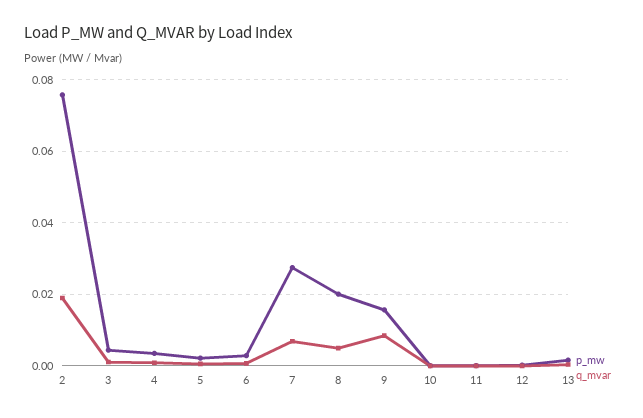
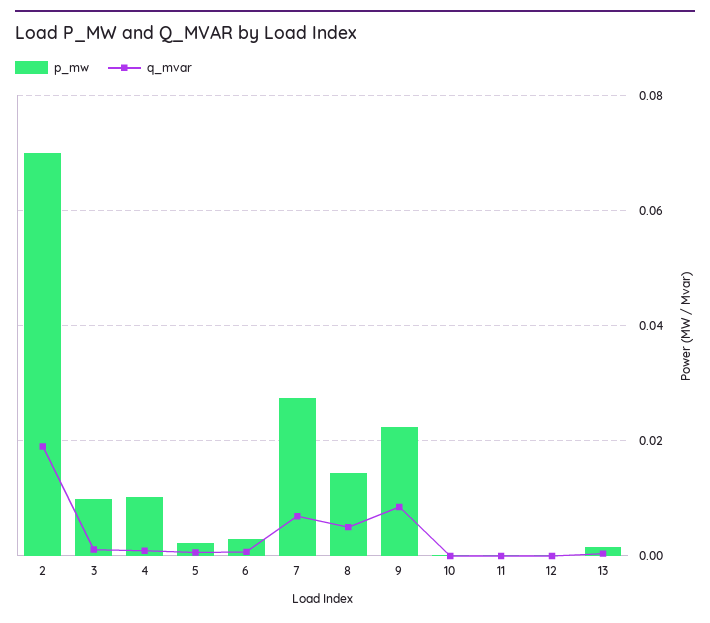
p_mw, 2: 0.076 -> 0.07
p_mw, 3: 0.004 -> 0.01
p_mw, 4: 0.004 -> 0.01
p_mw, 8: 0.02 -> 0.014
p_mw, 9: 0.016 -> 0.022

